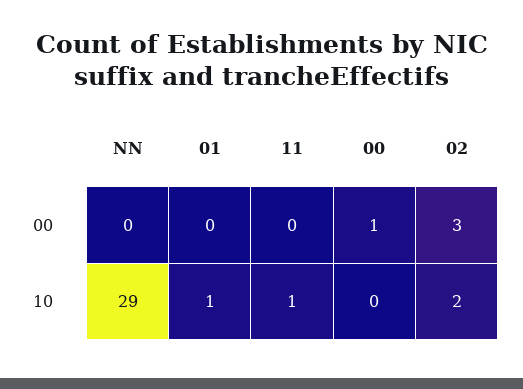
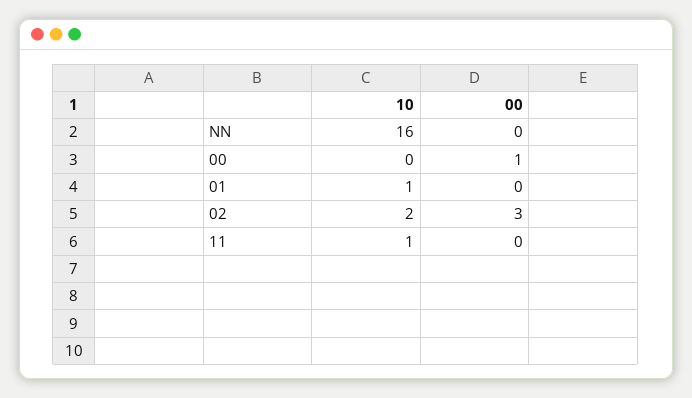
NN, 10: 29 -> 16

